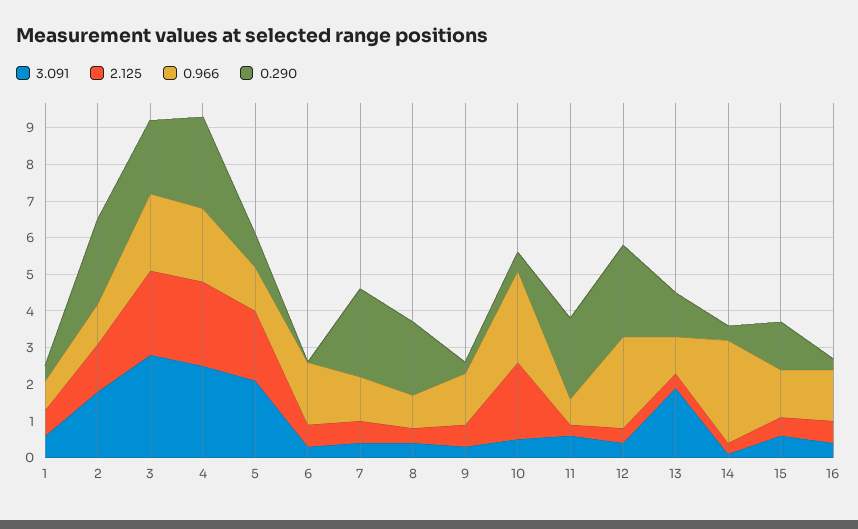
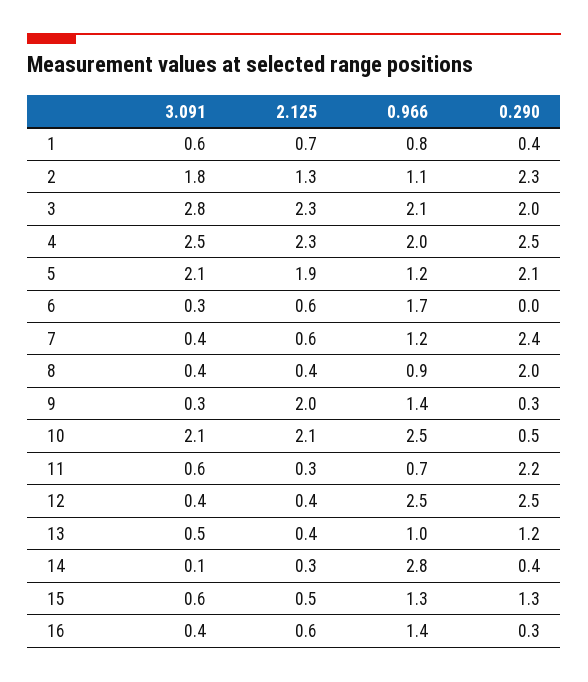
0.290, 5: 1 -> 2.1
2.125, 9: 0.5 -> 2
3.091, 10: 0.5 -> 2.1
3.091, 13: 2 -> 0.5

